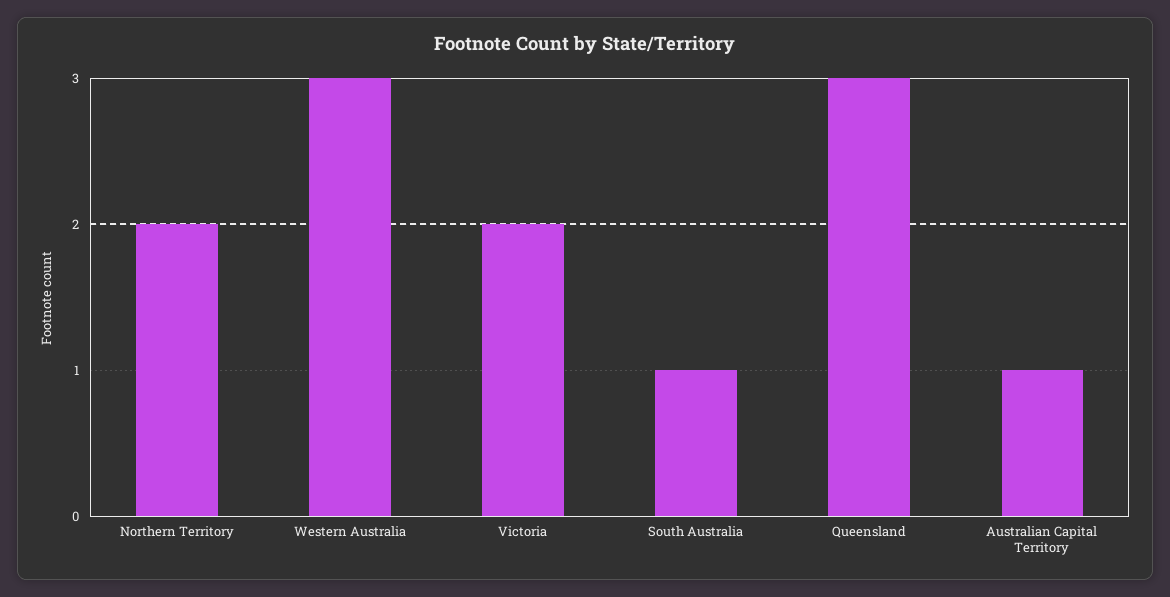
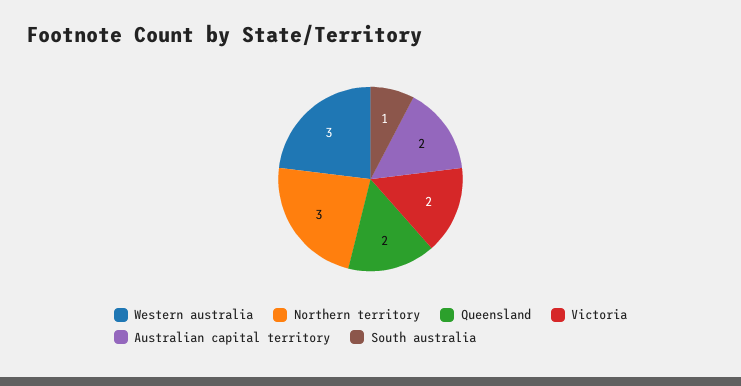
Northern Territory: 2 -> 3
Queensland: 3 -> 2
Australian Capital Territory: 1 -> 2

